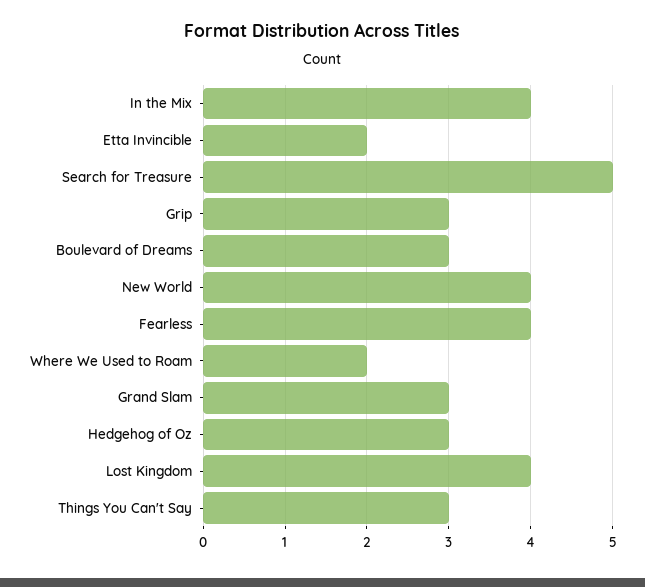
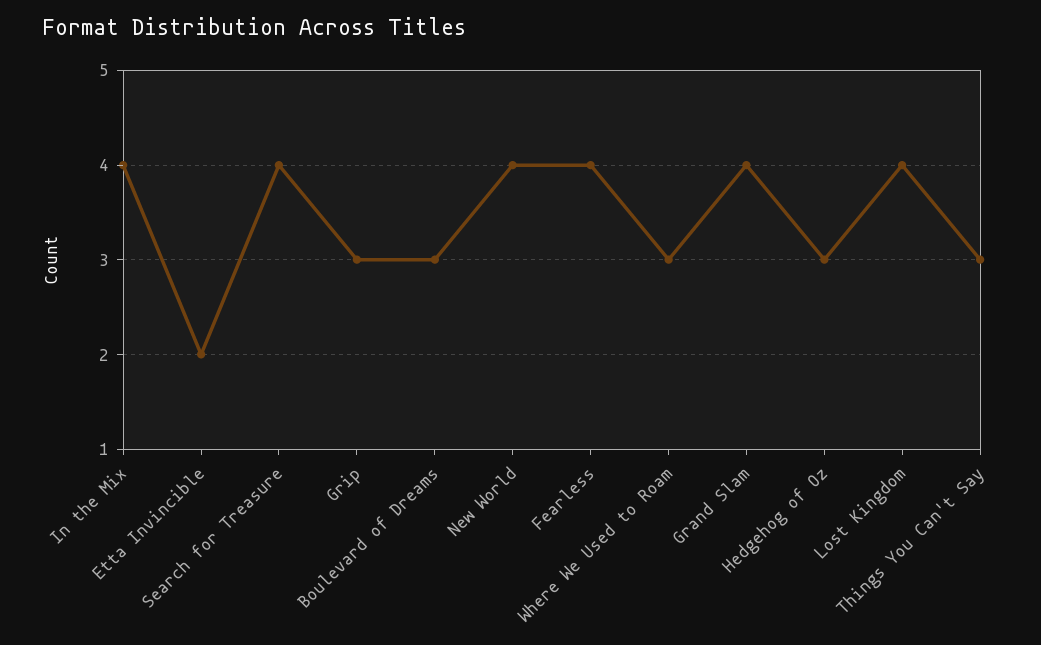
Search for Treasure: 5 -> 4
Where We Used to Roam: 2 -> 3
Grand Slam: 3 -> 4

